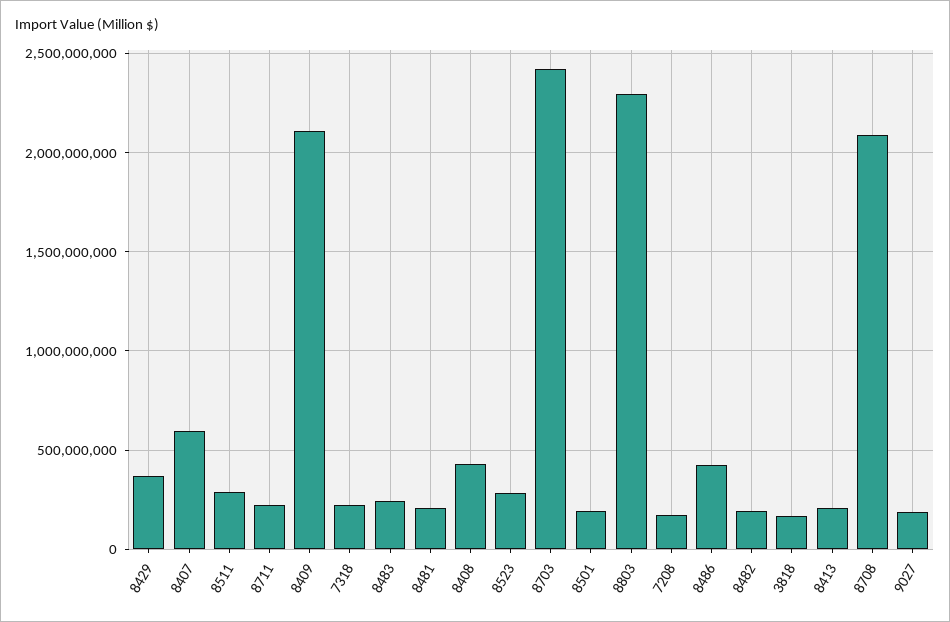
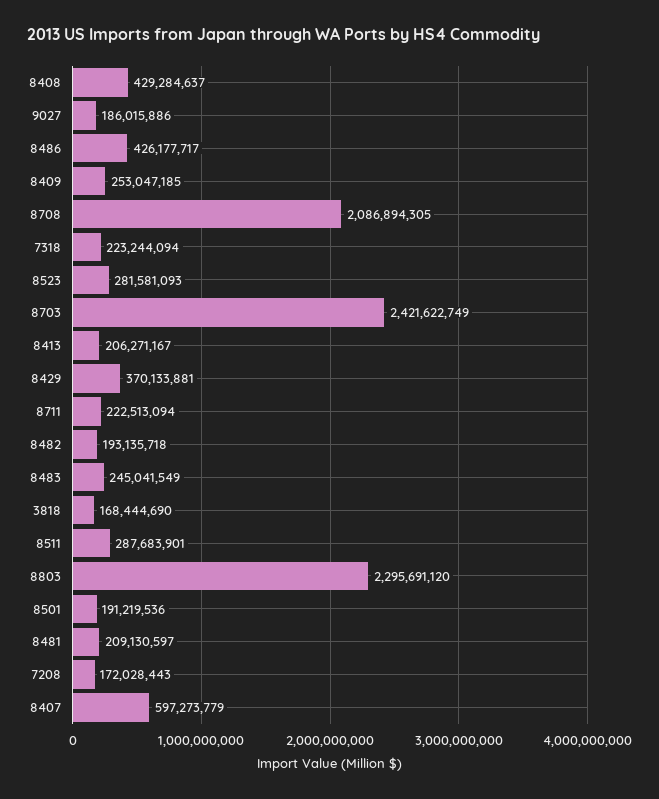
8409: 2100000000 -> 253047185

